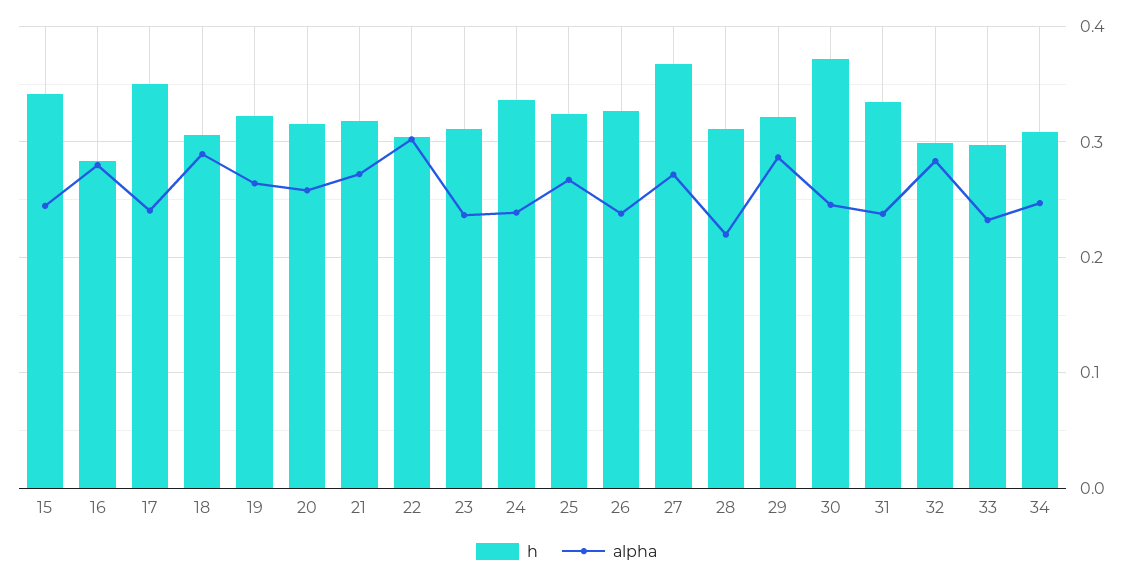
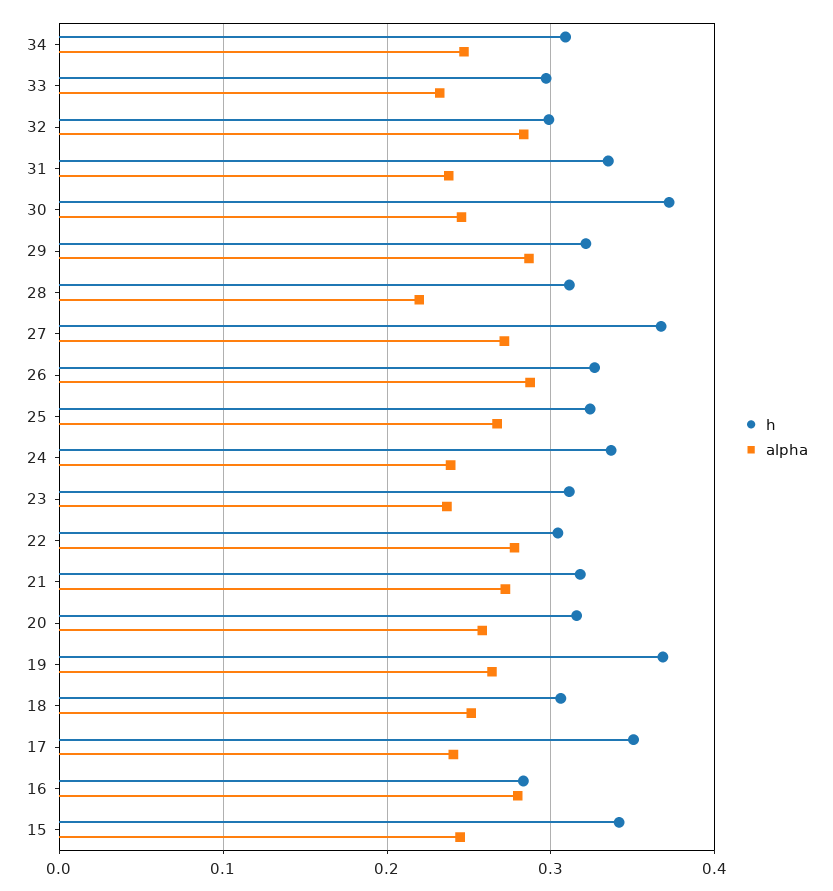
alpha, 18: 0.29 -> 0.25
h, 19: 0.32 -> 0.37
alpha, 22: 0.3 -> 0.28
alpha, 26: 0.24 -> 0.29

